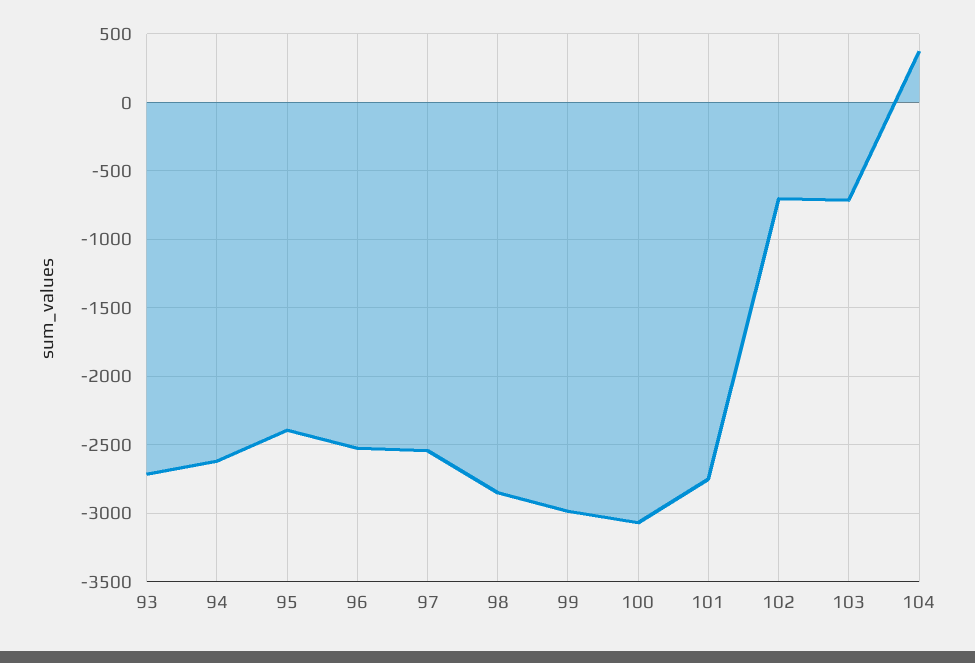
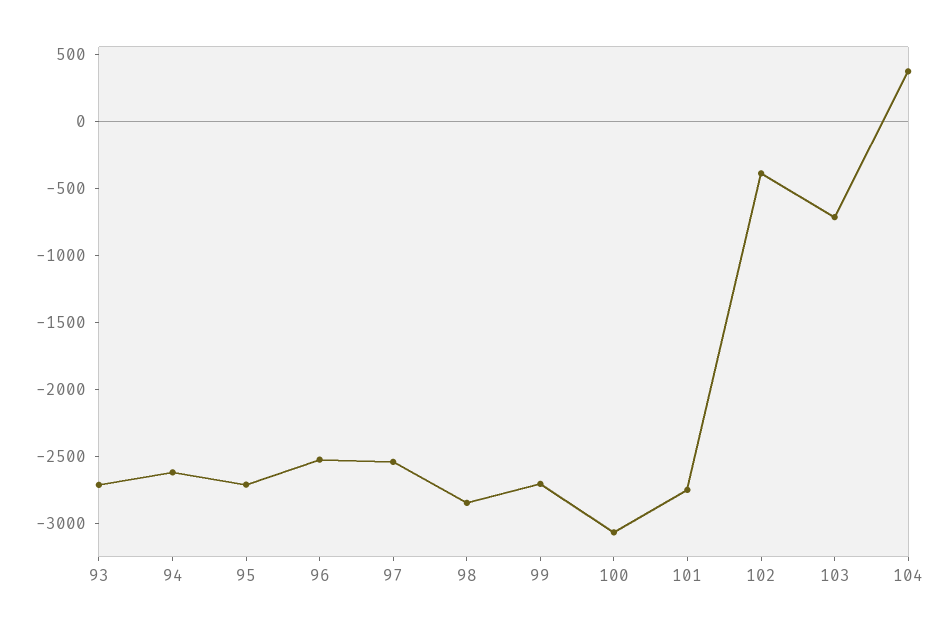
95: -2400 -> -2700
99: -3000 -> -2700
102: -700 -> -400

